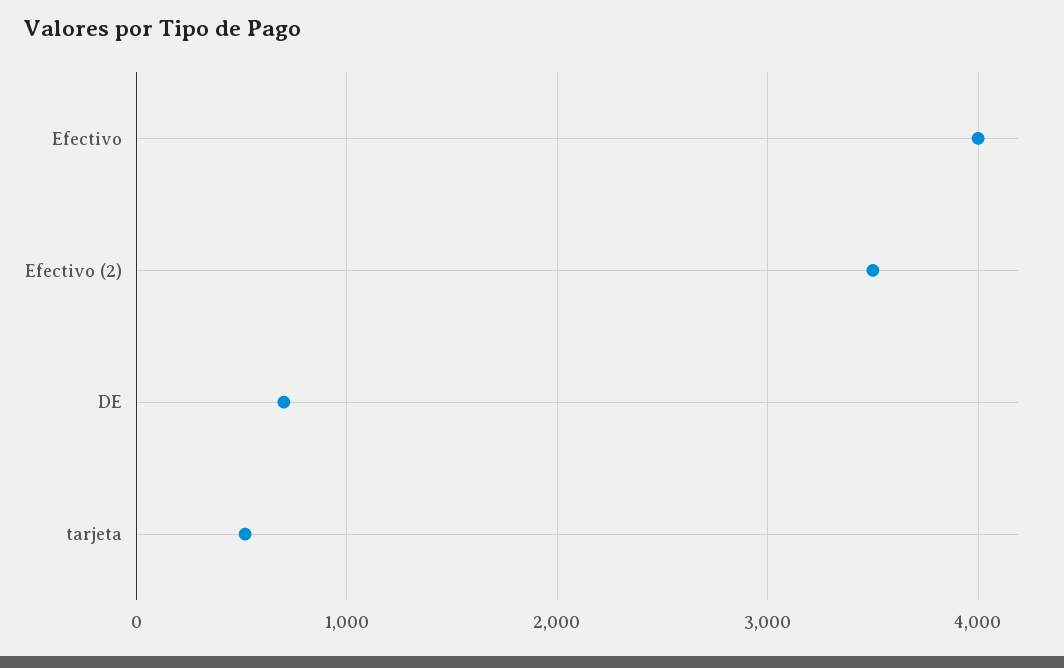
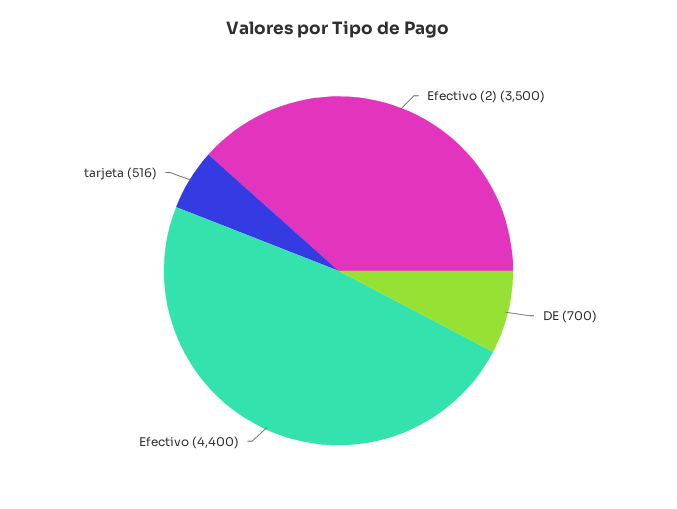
Efectivo: 4000 -> 4400

